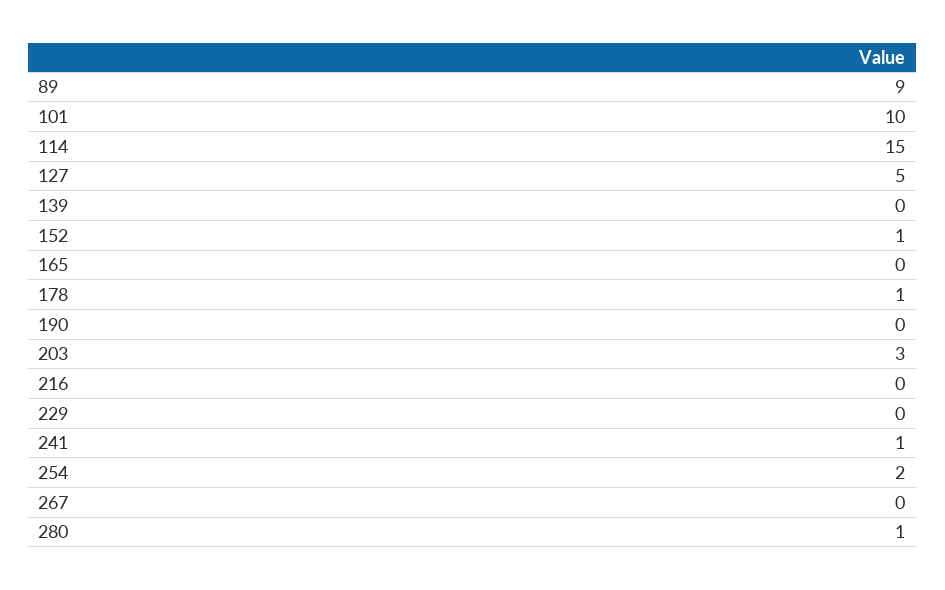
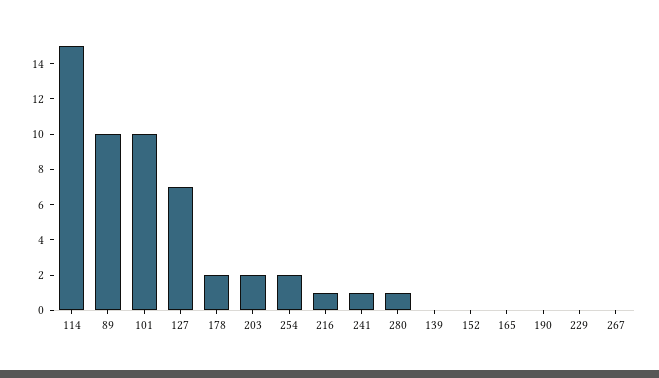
89: 9 -> 10
127: 5 -> 7
152: 1 -> 0
178: 1 -> 2
203: 3 -> 2
216: 0 -> 1

